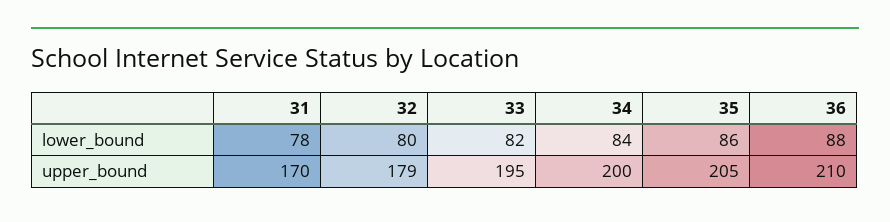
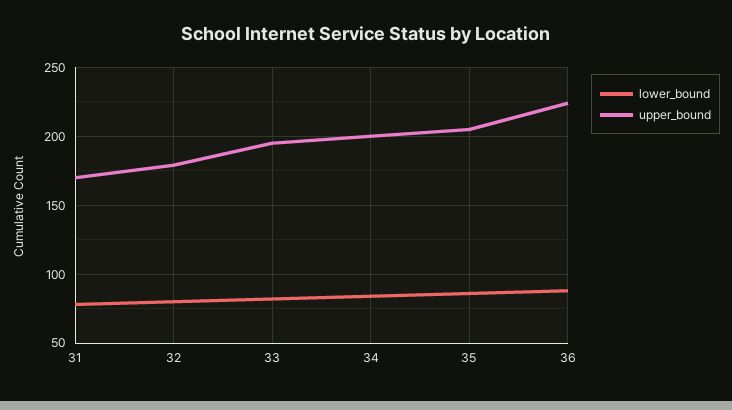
upper_bound, 36: 210 -> 225

